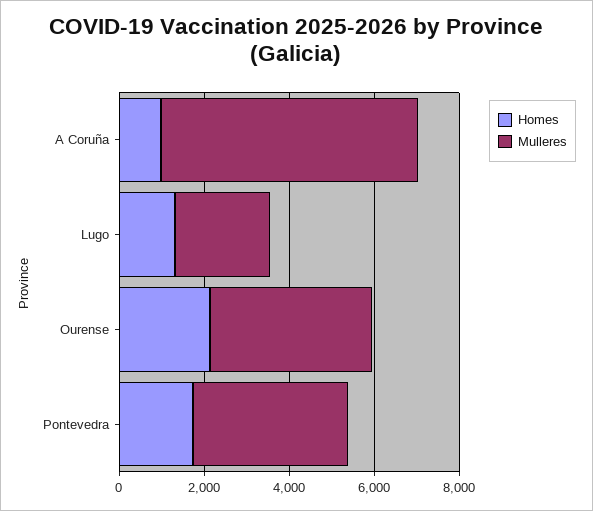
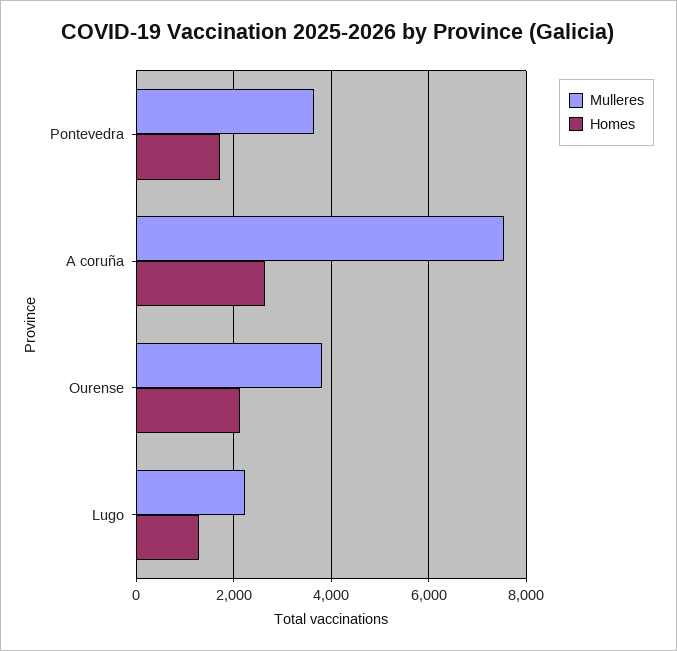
Homes, A Coruña: 1000 -> 2600
Mulleres, A Coruña: 6000 -> 7600

